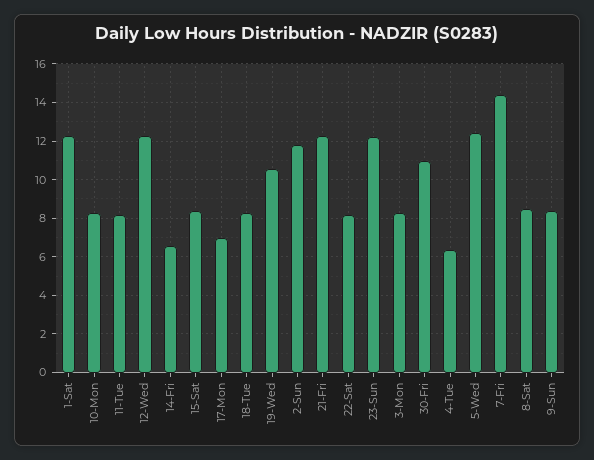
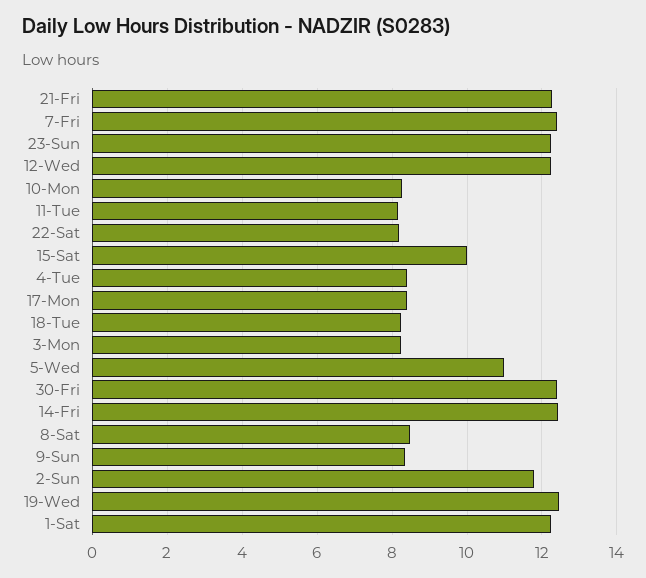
14-Fri: 6.5 -> 12.4
15-Sat: 8.5 -> 10
17-Mon: 7 -> 8.4
19-Wed: 10.5 -> 12.4
30-Fri: 11 -> 12.4
4-Tue: 6.5 -> 8.4
5-Wed: 12.5 -> 11
7-Fri: 14.5 -> 12.4

